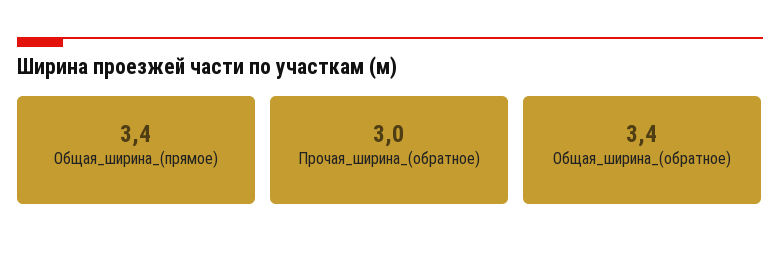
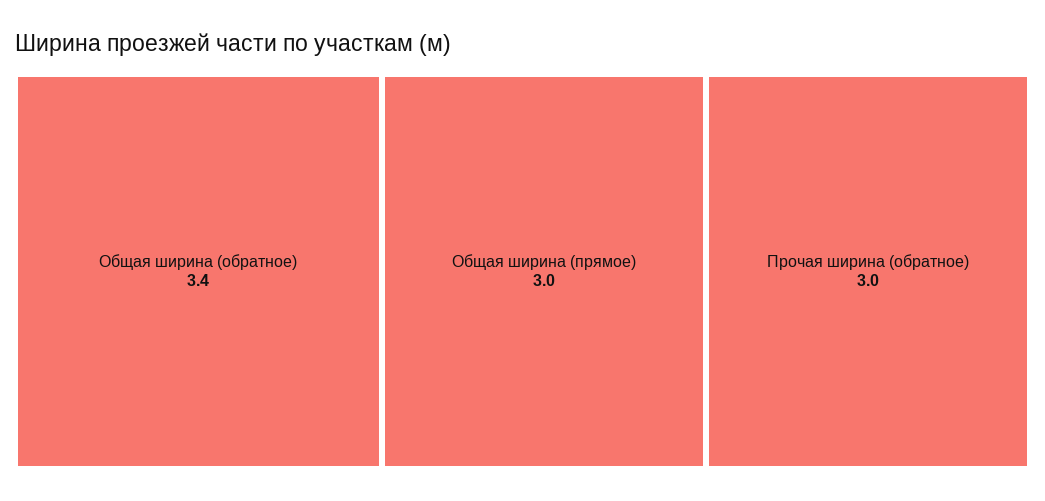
Общая_ширина_(прямое): 3.4 -> 3

